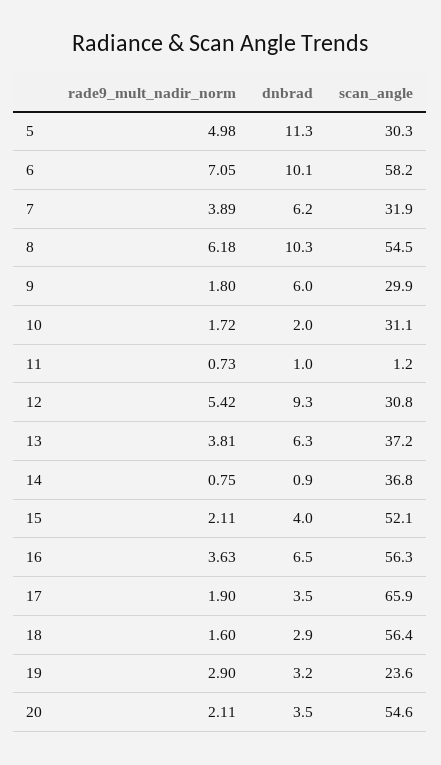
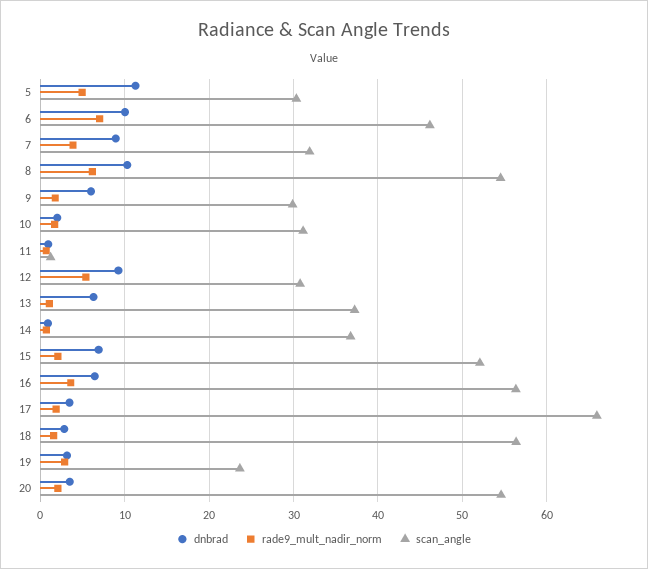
scan_angle, 6: 58.2 -> 46
dnbrad, 7: 6.2 -> 9
rade9_mult_nadir_norm, 13: 3.81 -> 1
dnbrad, 15: 4 -> 7

